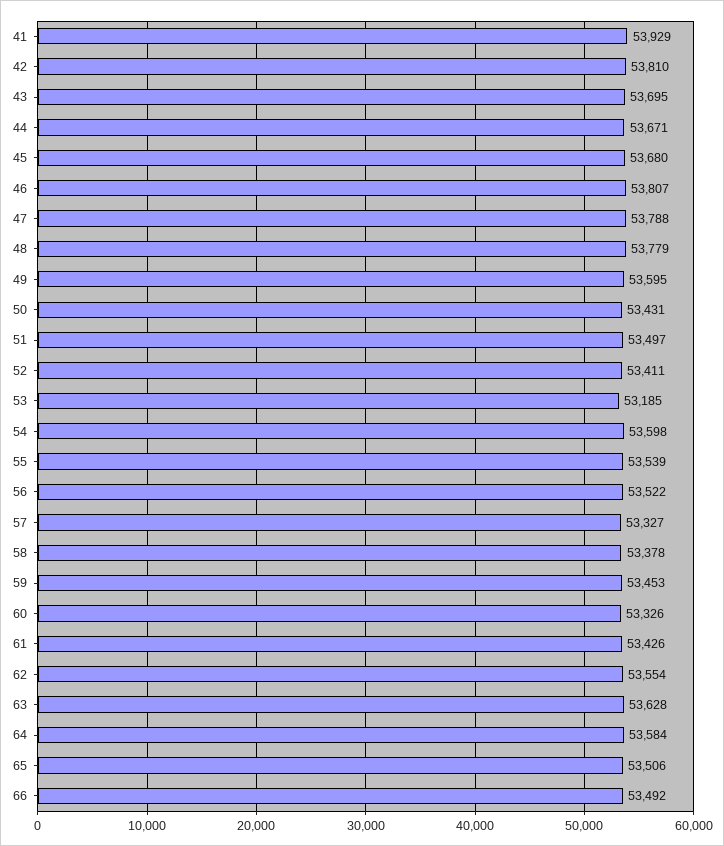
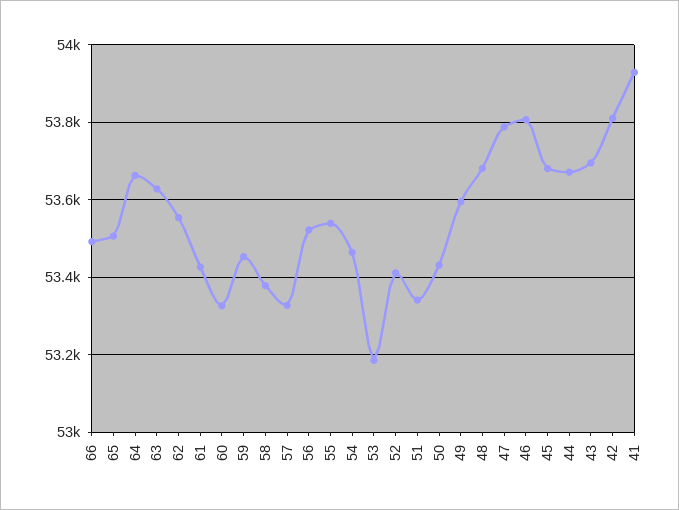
48: 53779 -> 53680
51: 53497 -> 53340
54: 53598 -> 53460
64: 53584 -> 53660

